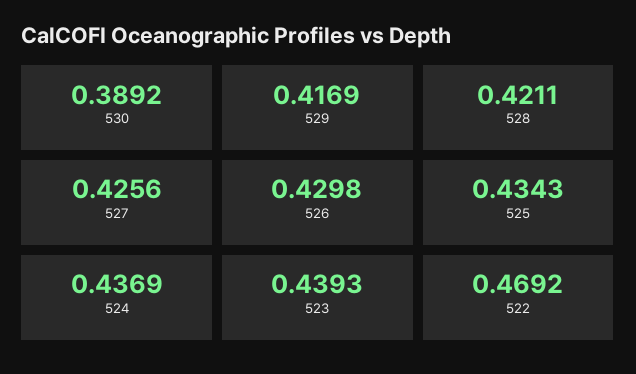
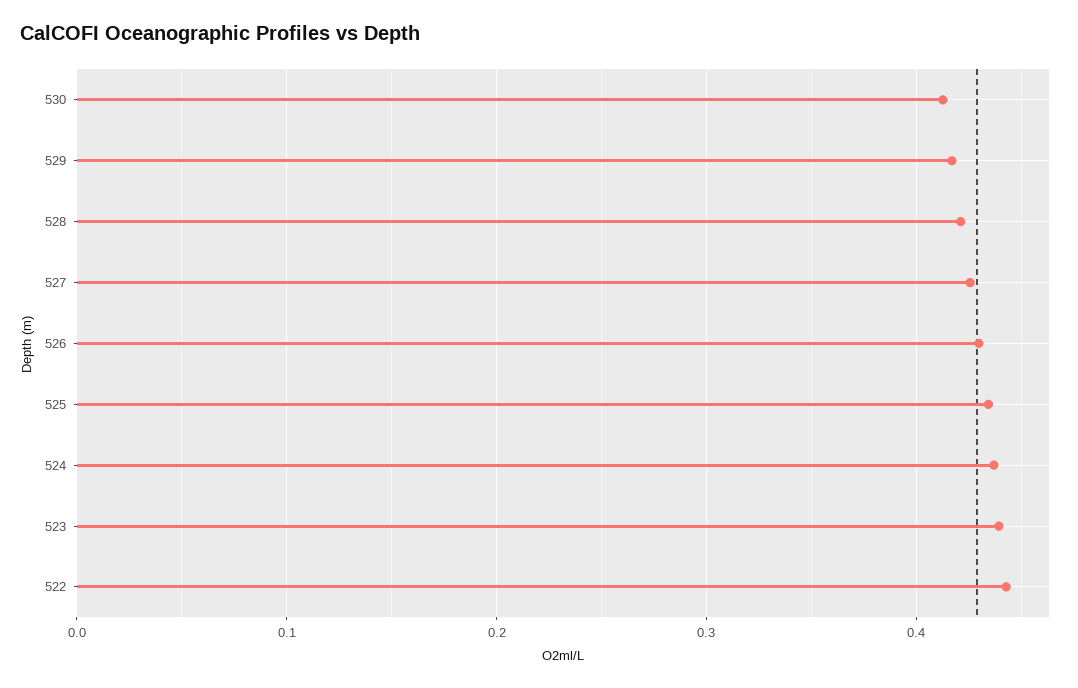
530: 0.3892 -> 0.41
522: 0.4692 -> 0.44

